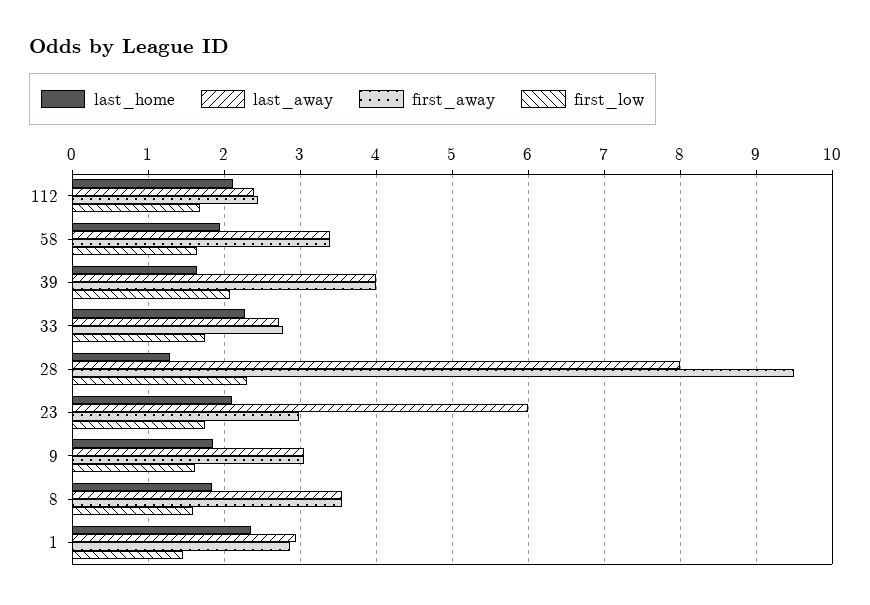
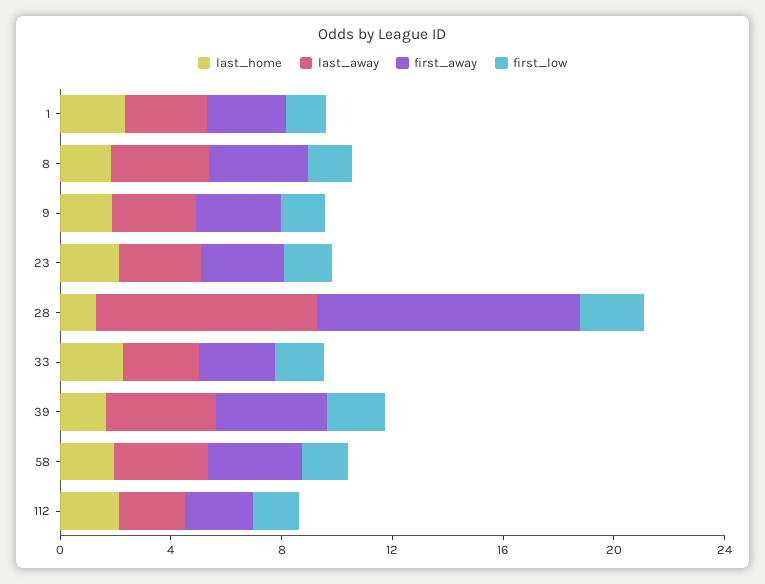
last_away, 23: 6 -> 3

